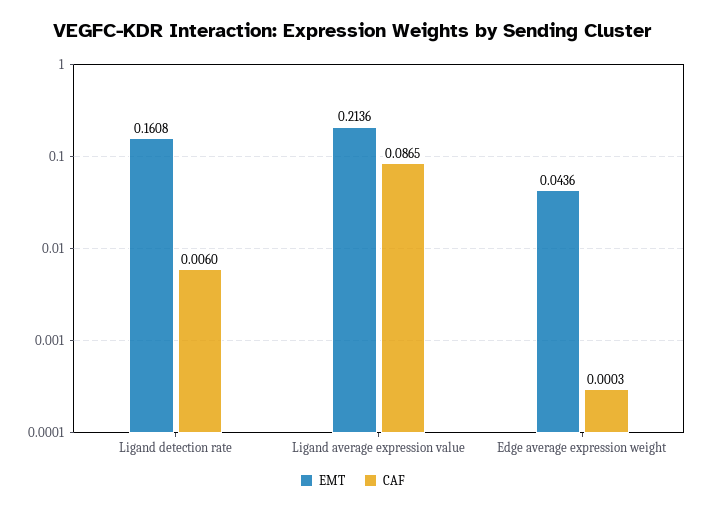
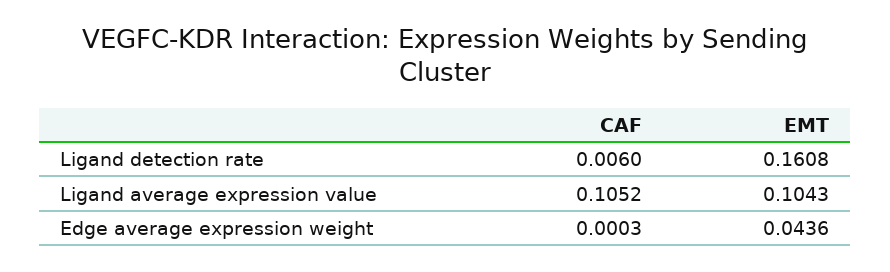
EMT, Ligand average expression value: 0.2136 -> 0.1043
CAF, Ligand average expression value: 0.0865 -> 0.1052

